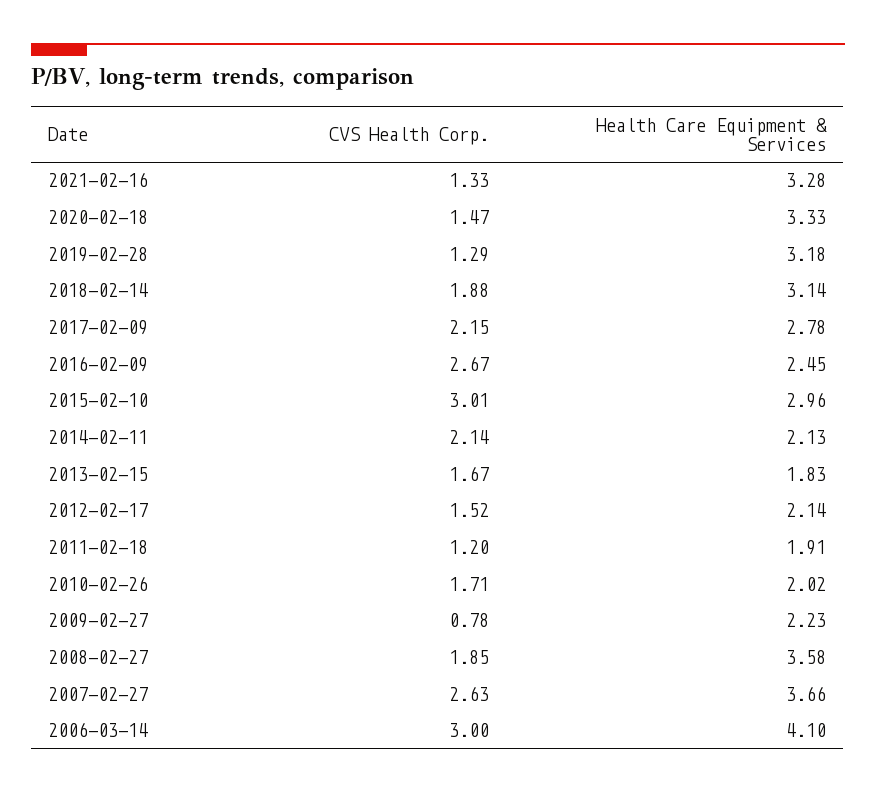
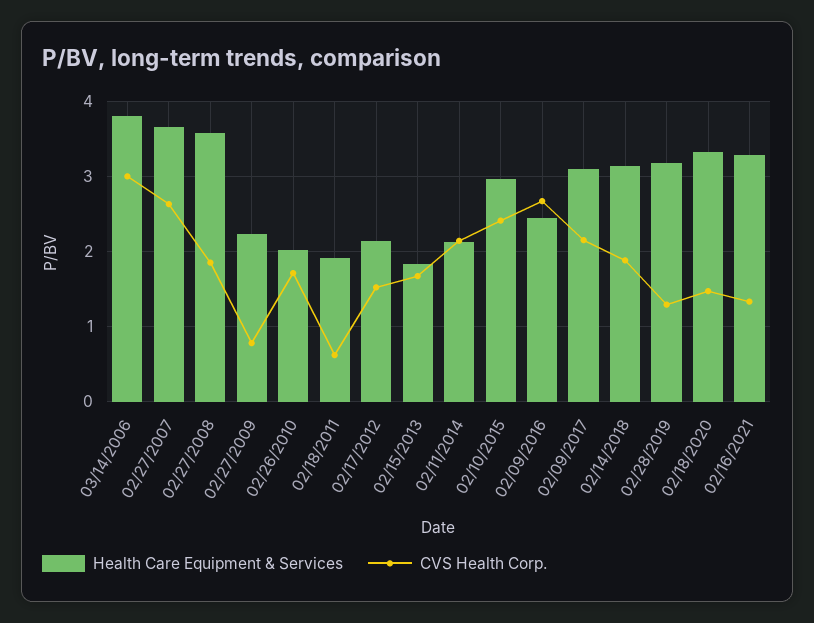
Health Care Equipment & Services, 2017-02-09: 2.78 -> 3.1
CVS Health Corp., 2015-02-10: 3.01 -> 2.4
CVS Health Corp., 2011-02-18: 1.2 -> 0.6
Health Care Equipment & Services, 2006-03-14: 4.1 -> 3.8

